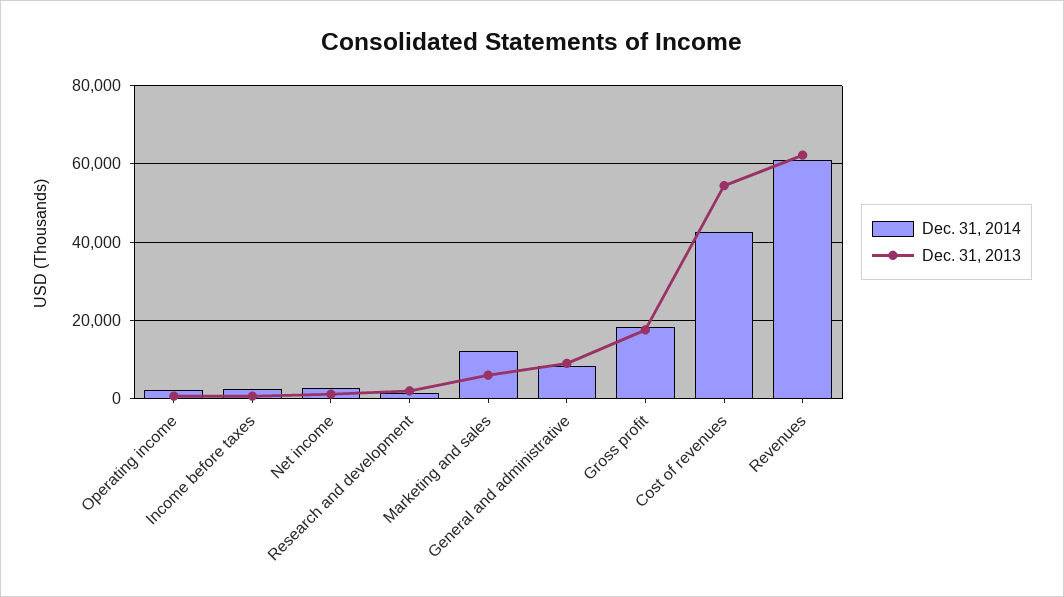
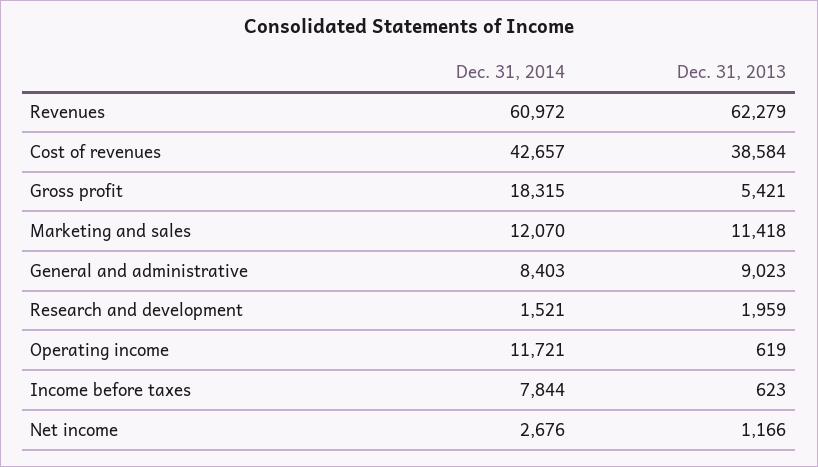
Dec. 31, 2014, Operating income: 2000 -> 11721
Dec. 31, 2014, Income before taxes: 2000 -> 7844
Dec. 31, 2013, Marketing and sales: 6000 -> 11418
Dec. 31, 2013, Gross profit: 18000 -> 5421
Dec. 31, 2013, Cost of revenues: 54000 -> 38584

